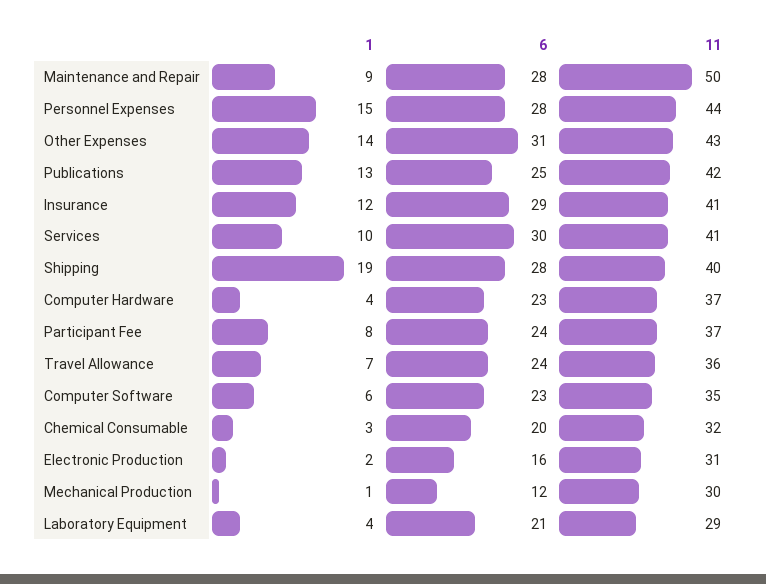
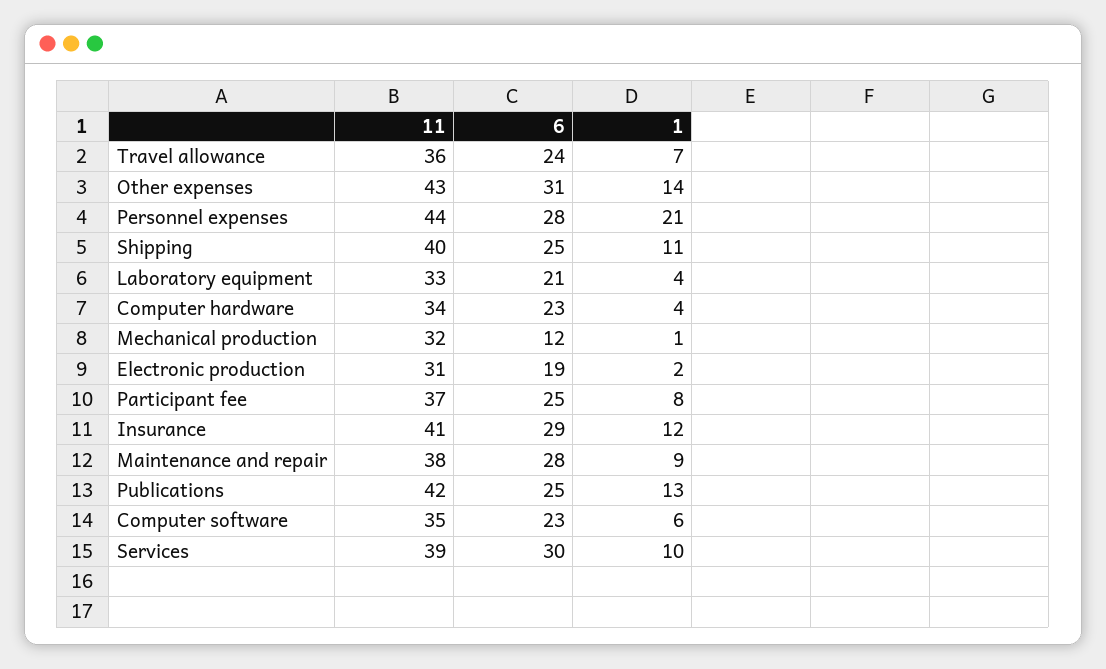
11, Maintenance and Repair: 50 -> 38
1, Personnel Expenses: 15 -> 21
11, Services: 41 -> 39
1, Shipping: 19 -> 11
6, Shipping: 28 -> 25
11, Computer Hardware: 37 -> 34
6, Participant Fee: 24 -> 25
1, Chemical Consumable: 3 -> none
6, Chemical Consumable: 20 -> none
11, Chemical Consumable: 32 -> none
6, Electronic Production: 16 -> 19
11, Mechanical Production: 30 -> 32
11, Laboratory Equipment: 29 -> 33

